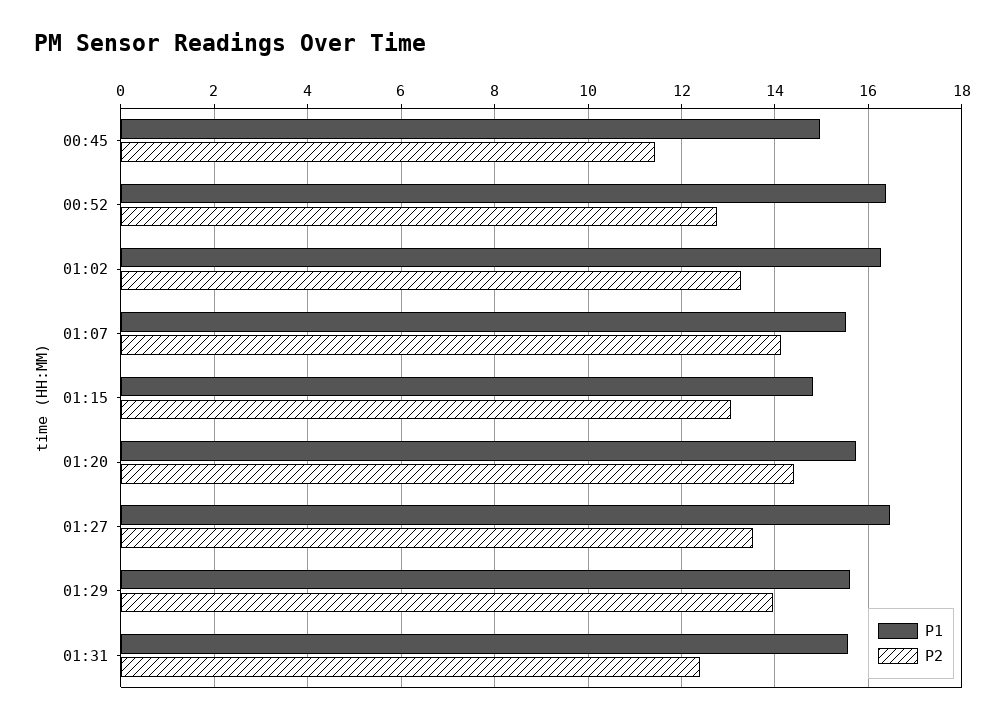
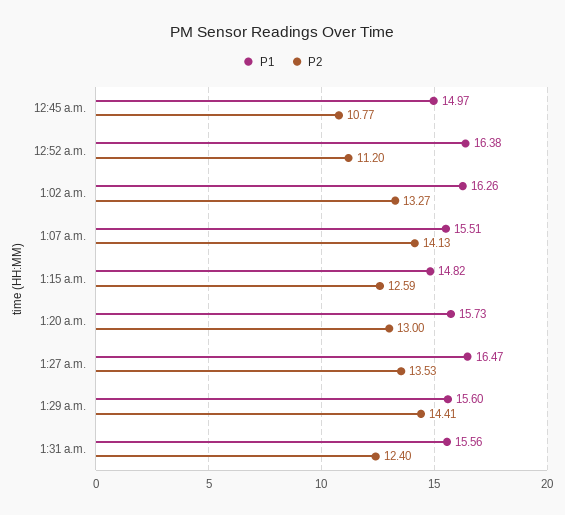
P2, 00:45: 11.4 -> 10.77
P2, 00:52: 12.8 -> 11.2
P2, 01:15: 13 -> 12.59
P2, 01:20: 14.4 -> 13
P2, 01:29: 14 -> 14.41

